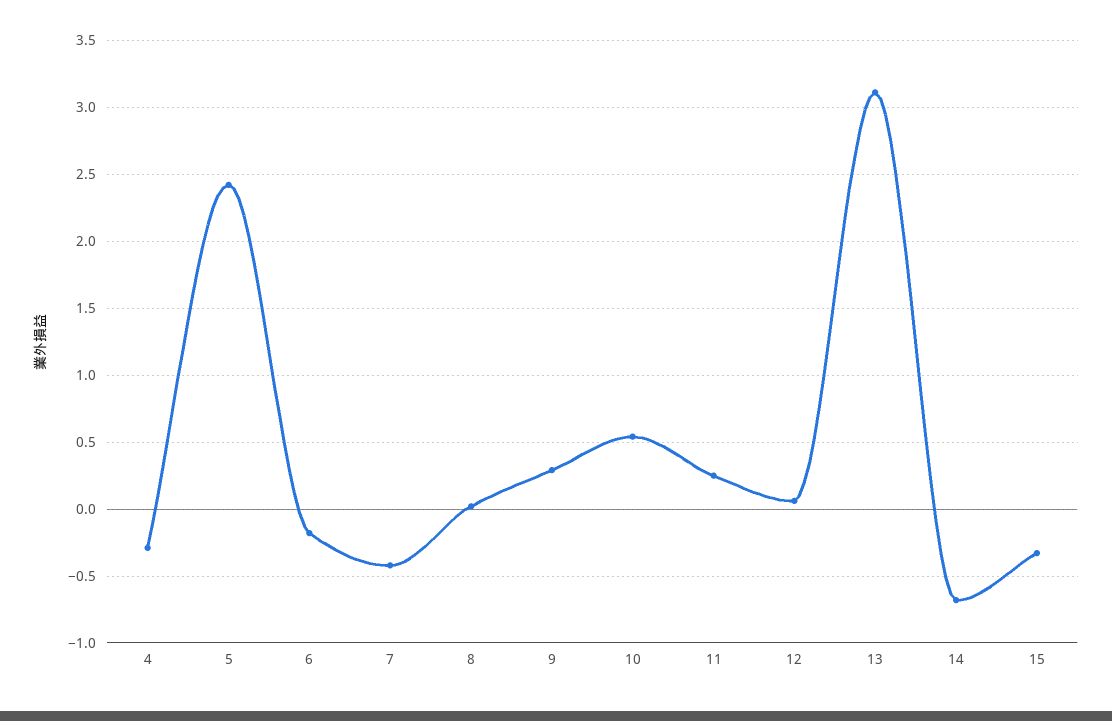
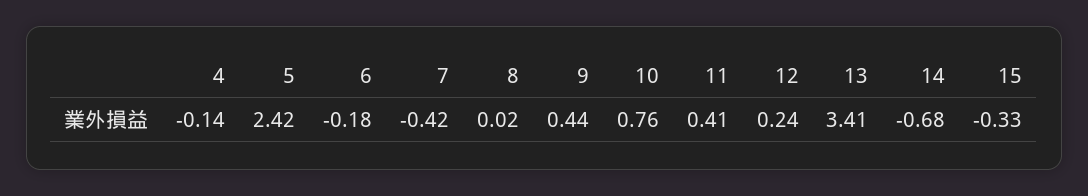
4: -0.3 -> -0.14
9: 0.3 -> 0.44
10: 0.55 -> 0.76
11: 0.25 -> 0.41
12: 0.05 -> 0.24
13: 3.1 -> 3.41

